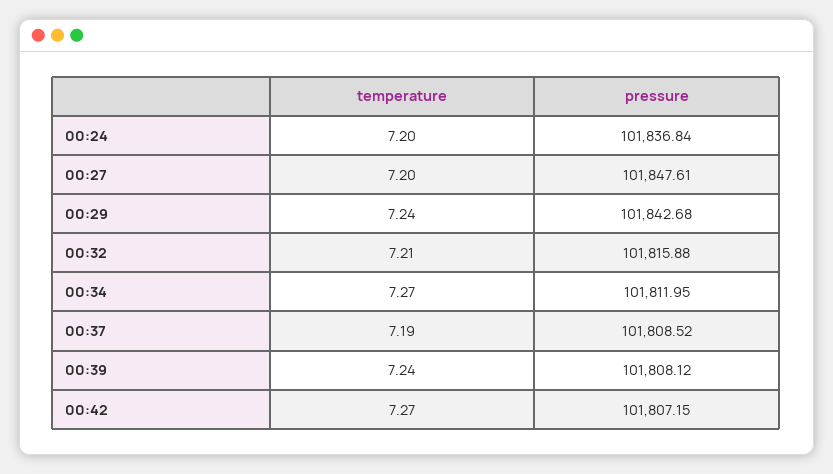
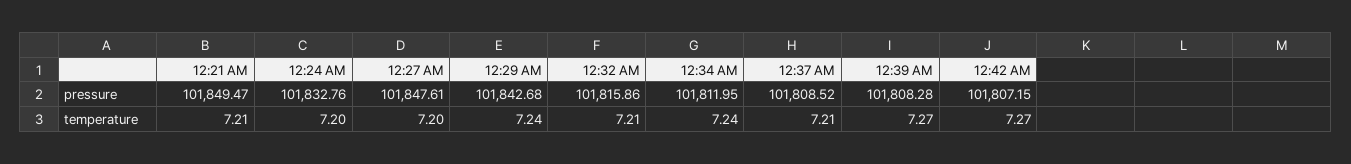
pressure, 00:24: 101836.84 -> 101832.76
pressure, 00:32: 101815.88 -> 101815.86
temperature, 00:34: 7.27 -> 7.24
temperature, 00:37: 7.19 -> 7.21
temperature, 00:39: 7.24 -> 7.27
pressure, 00:39: 101808.12 -> 101808.28
pressure, 12:21 AM: none -> 101849.47
temperature, 12:21 AM: none -> 7.21

